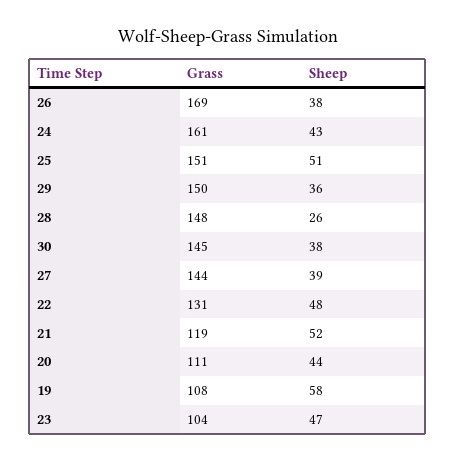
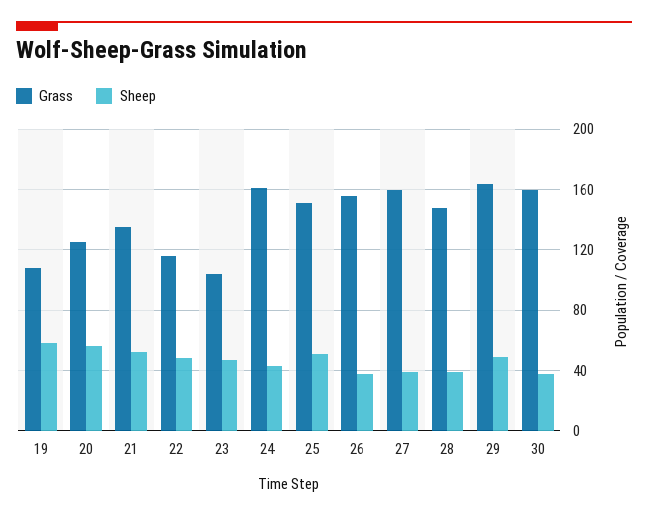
Grass, 26: 169 -> 155
Grass, 29: 150 -> 165
Sheep, 29: 36 -> 50
Sheep, 28: 26 -> 40
Grass, 30: 145 -> 160
Grass, 27: 144 -> 160
Grass, 22: 131 -> 115
Grass, 21: 119 -> 135
Grass, 20: 111 -> 125
Sheep, 20: 44 -> 55

